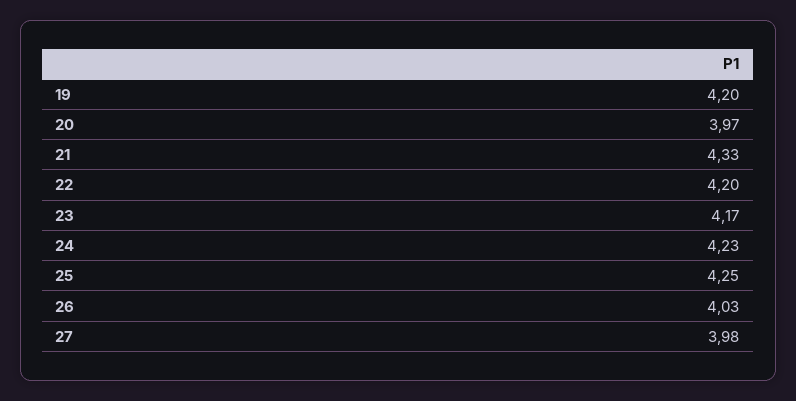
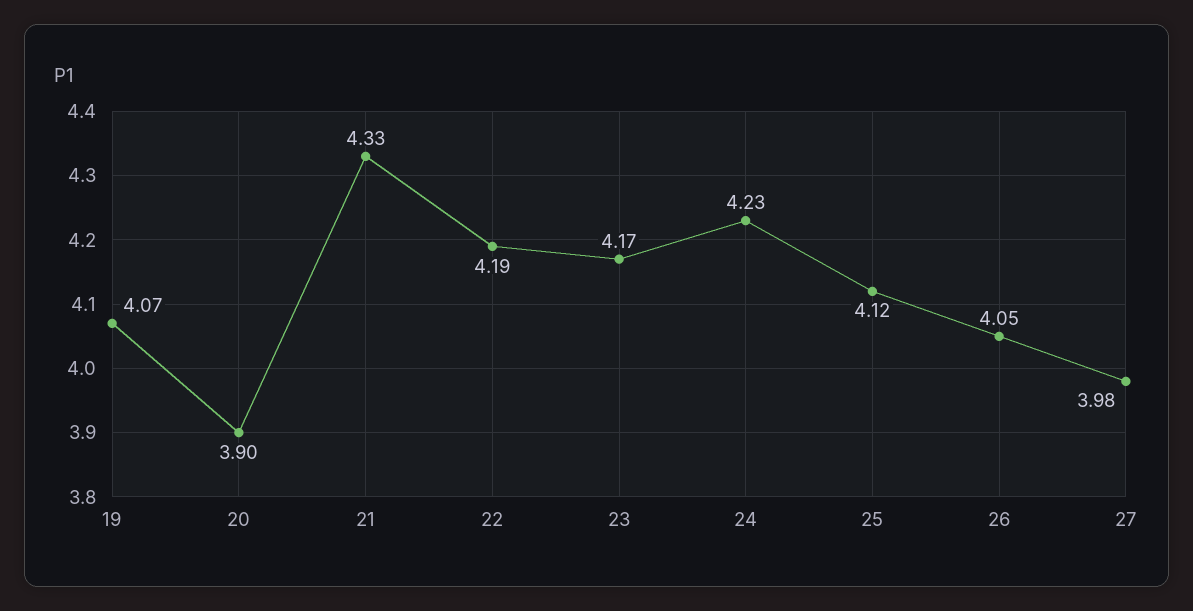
19: 4.2 -> 4.07
20: 3.97 -> 3.9
22: 4.2 -> 4.19
25: 4.25 -> 4.12
26: 4.03 -> 4.05

